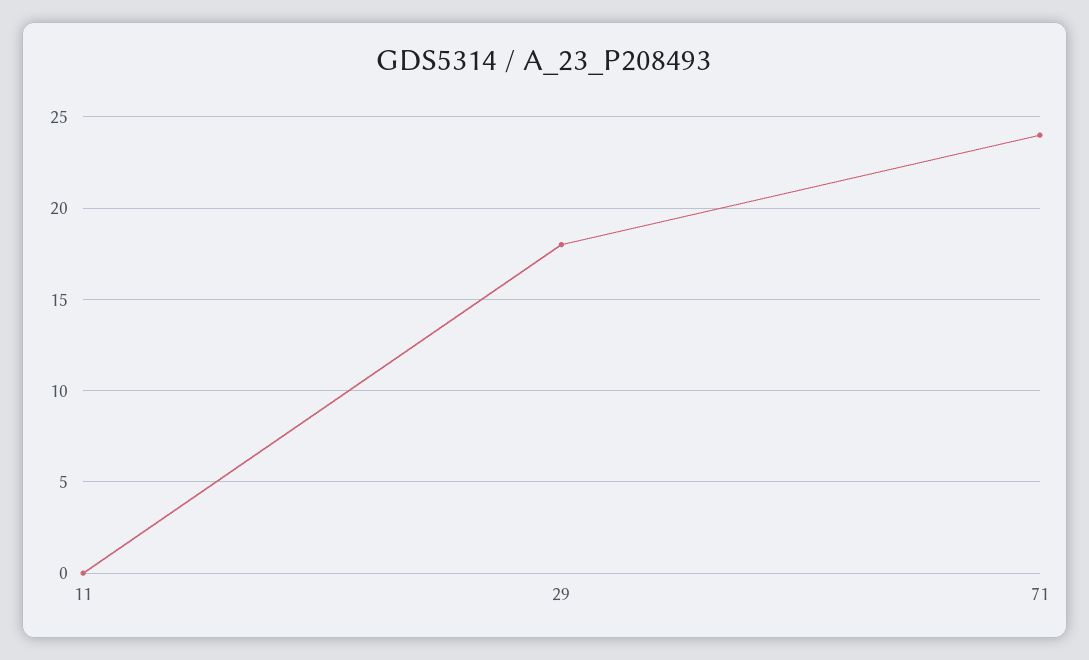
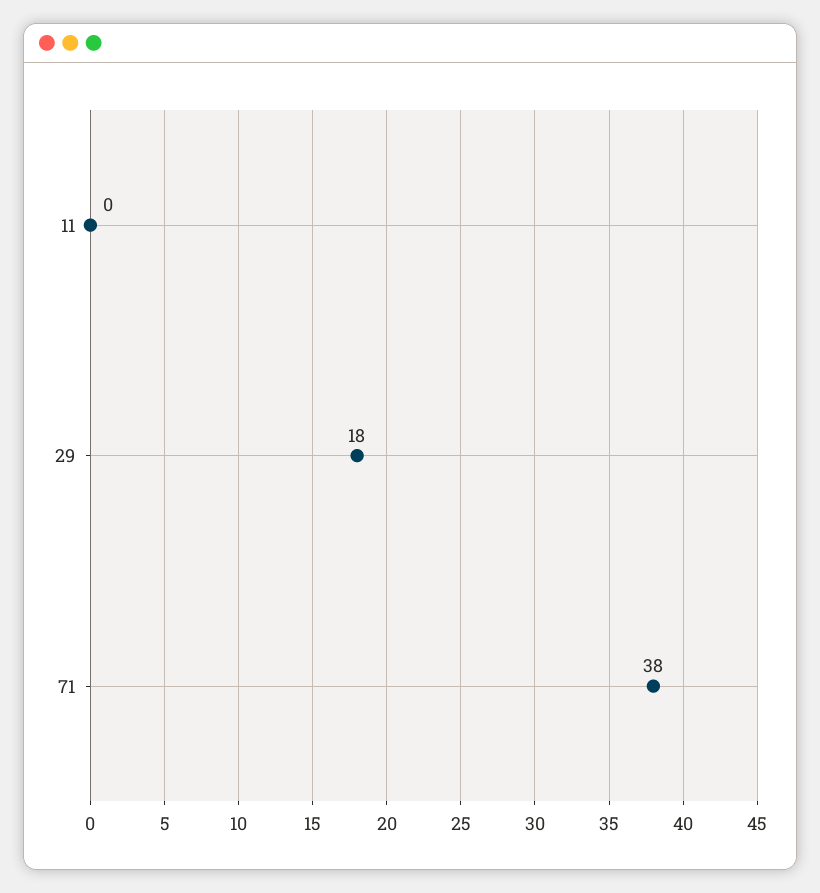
71: 24 -> 38

